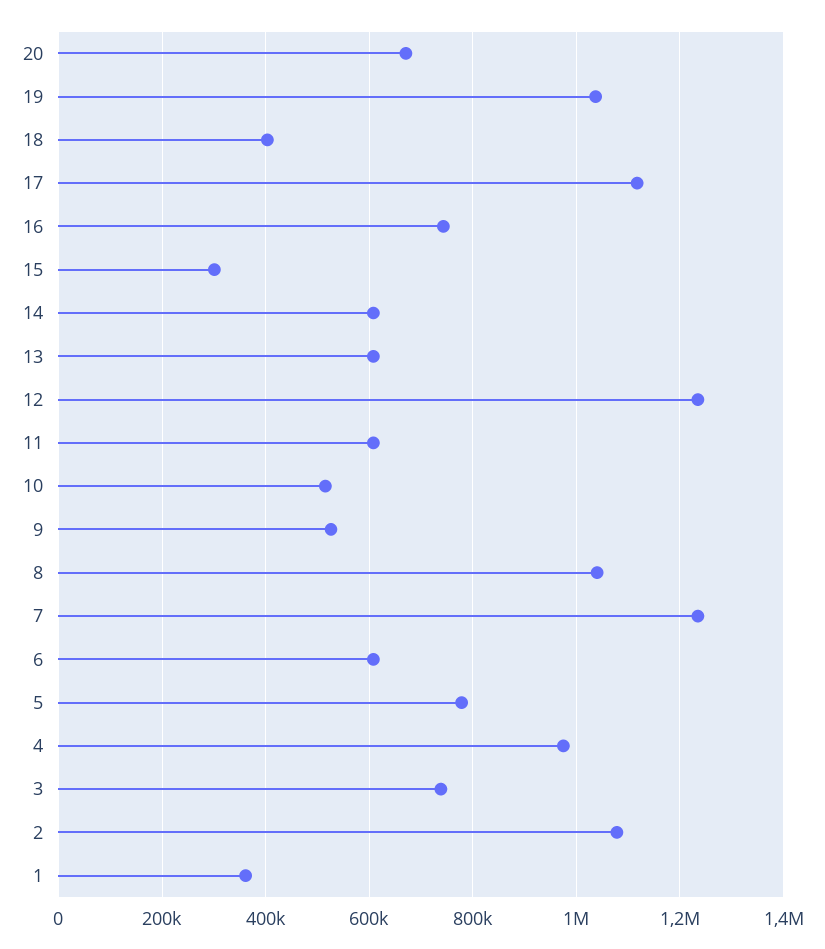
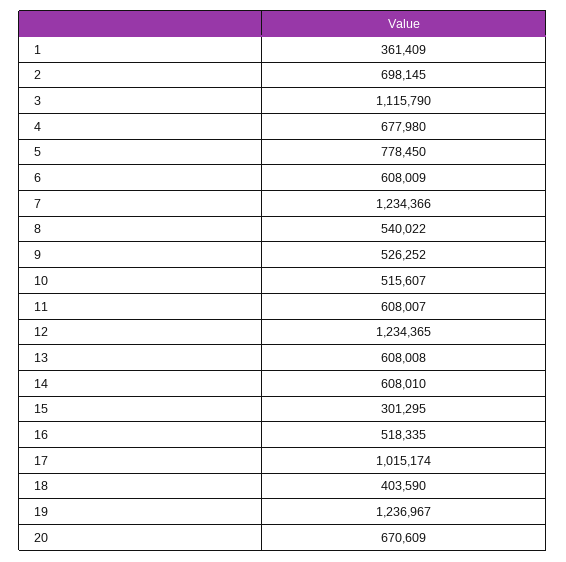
19: 1040000 -> 1236967
17: 1120000 -> 1015174
16: 740000 -> 518335
8: 1040000 -> 540022
4: 980000 -> 677980
3: 740000 -> 1115790
2: 1080000 -> 698145

